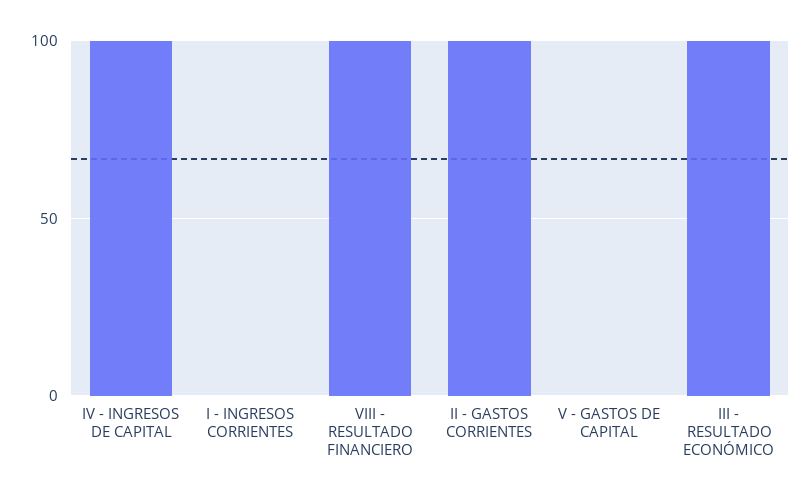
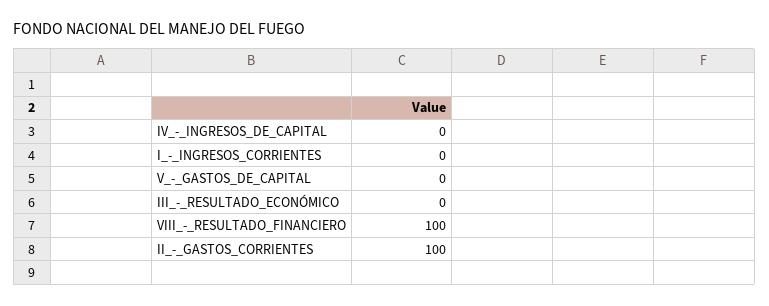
IV - INGRESOS DE CAPITAL: 100 -> 0
III - RESULTADO ECONÓMICO: 100 -> 0

